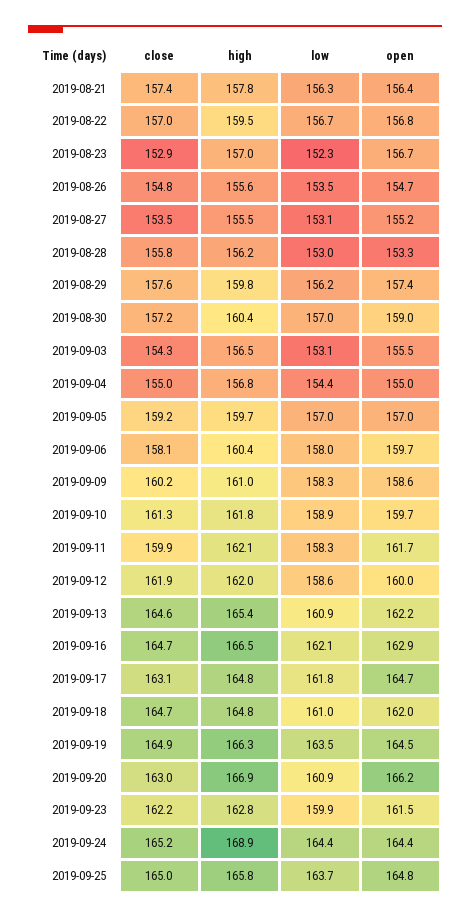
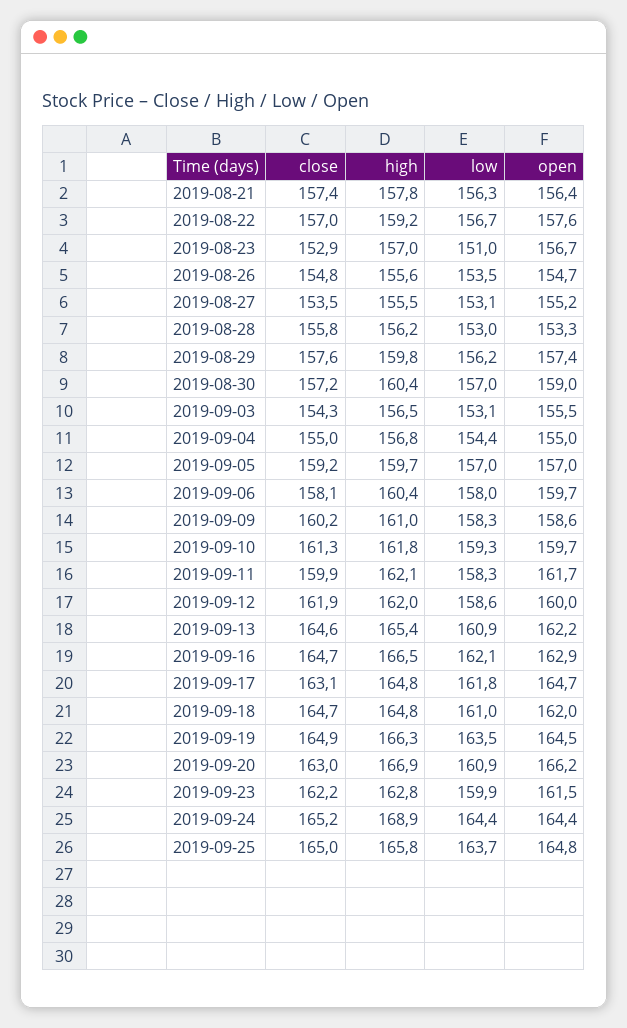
high, 2019-08-22: 159.5 -> 159.2
open, 2019-08-22: 156.8 -> 157.6
low, 2019-08-23: 152.3 -> 151
low, 2019-09-10: 158.9 -> 159.3

